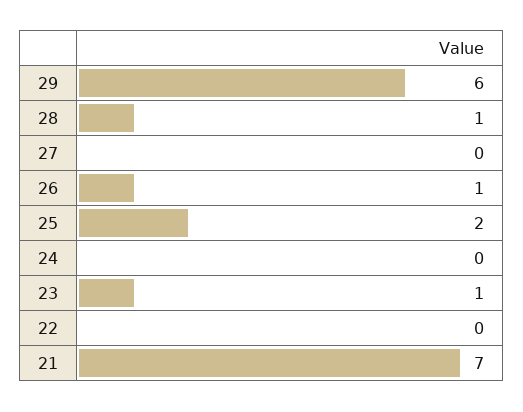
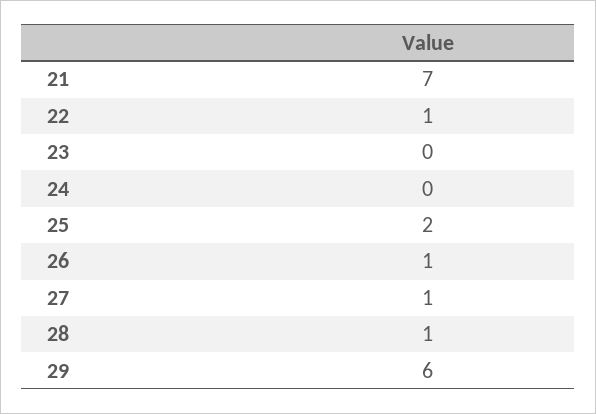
27: 0 -> 1
23: 1 -> 0
22: 0 -> 1

